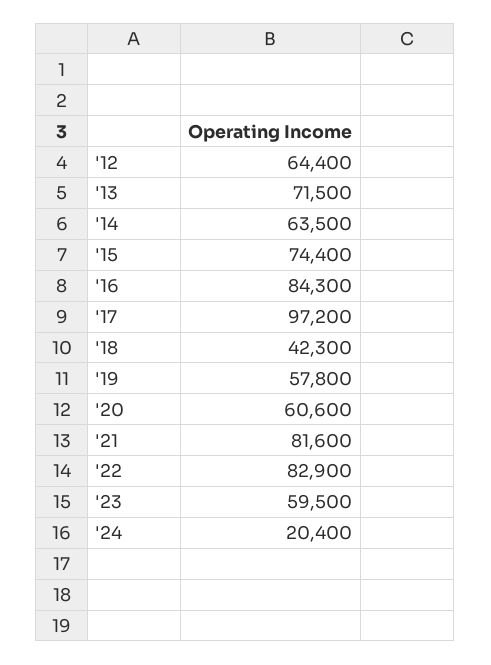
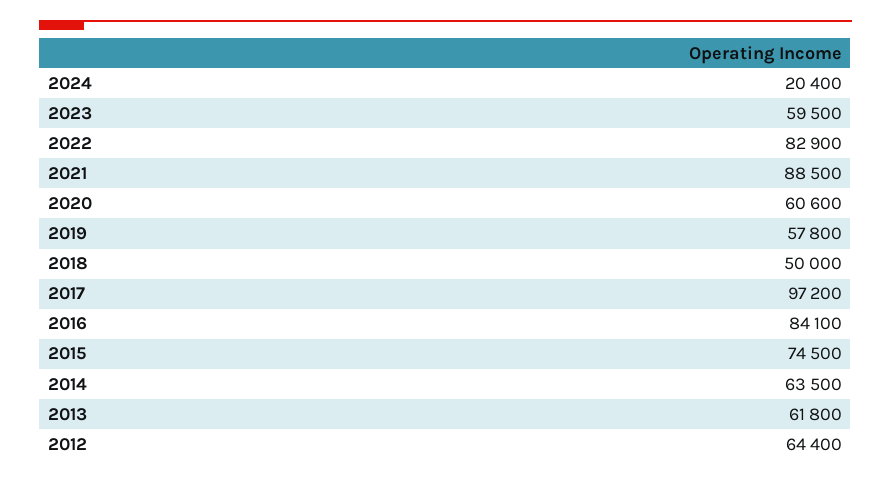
'13: 71500 -> 61800
'15: 74400 -> 74500
'16: 84300 -> 84100
'18: 42300 -> 50000
'21: 81600 -> 88500

